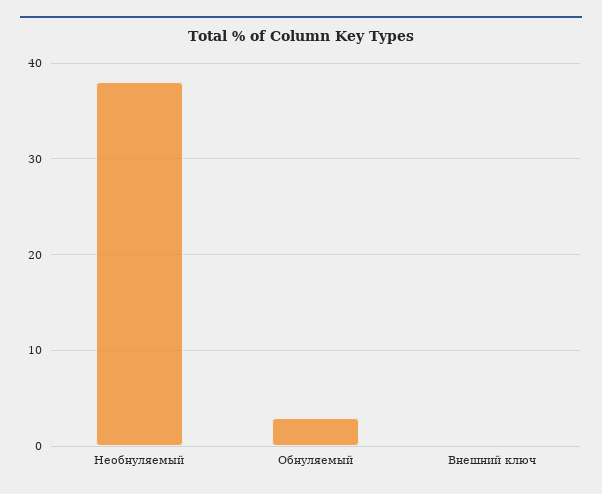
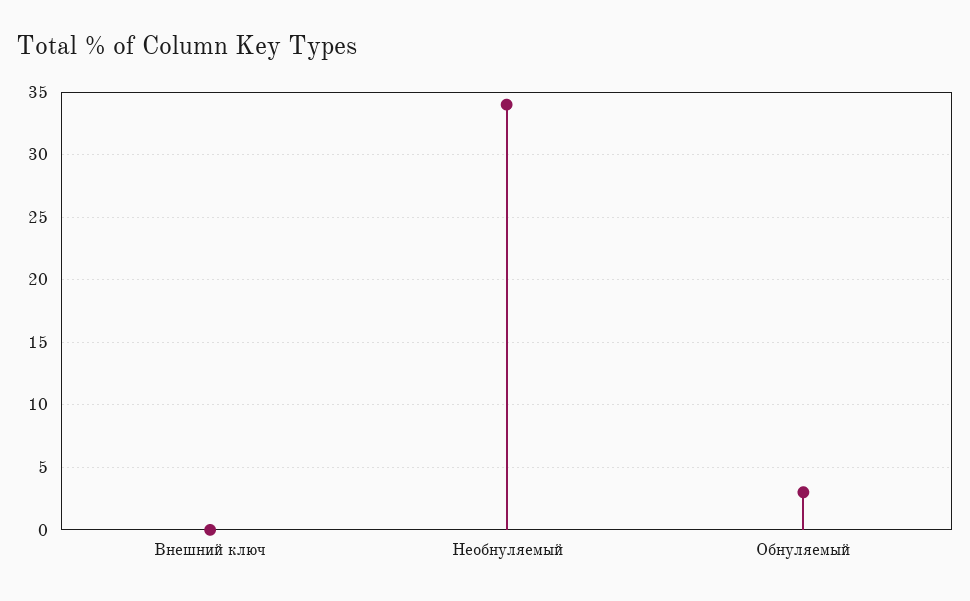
Необнуляемый: 38 -> 34

